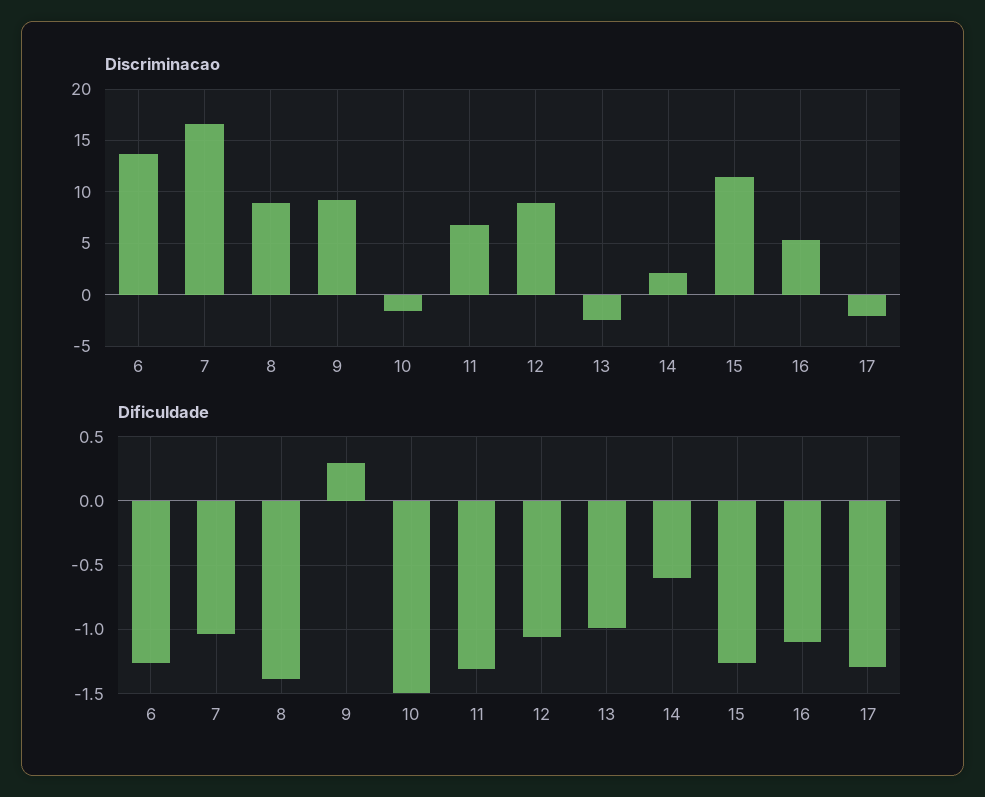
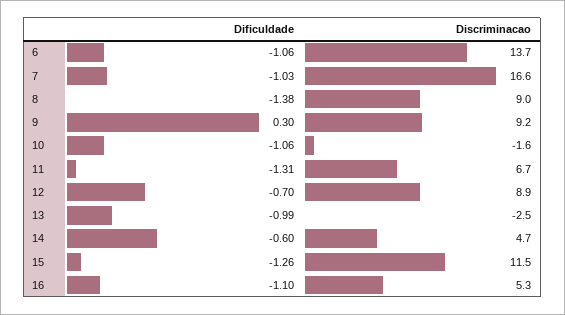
Discriminacao, 14: 2 -> 4.7
Discriminacao, 17: -2 -> none
Dificuldade, 6: -1.25 -> -1.06
Dificuldade, 10: -1.5 -> -1.06
Dificuldade, 12: -1.05 -> -0.7
Dificuldade, 17: -1.3 -> none

